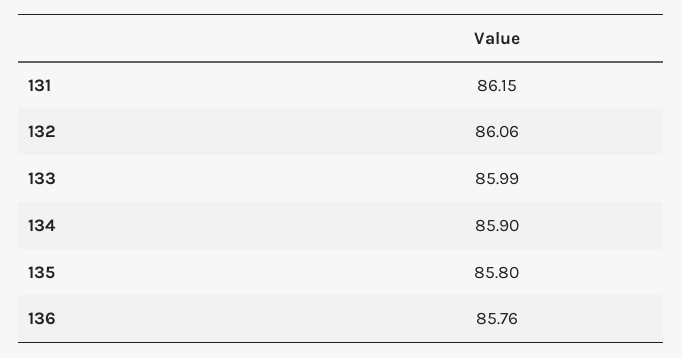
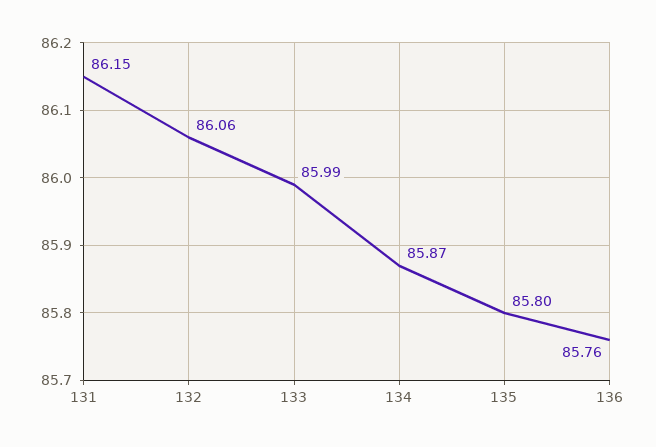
134: 85.9 -> 85.87

